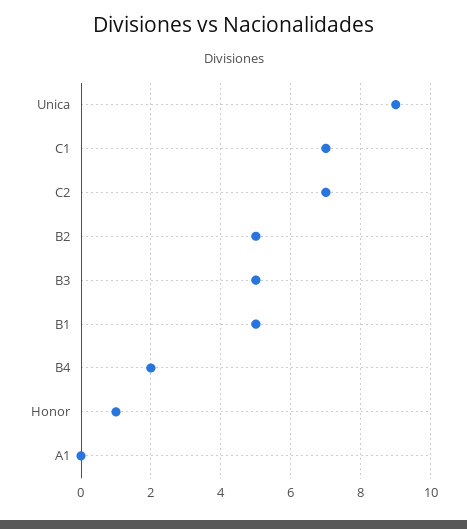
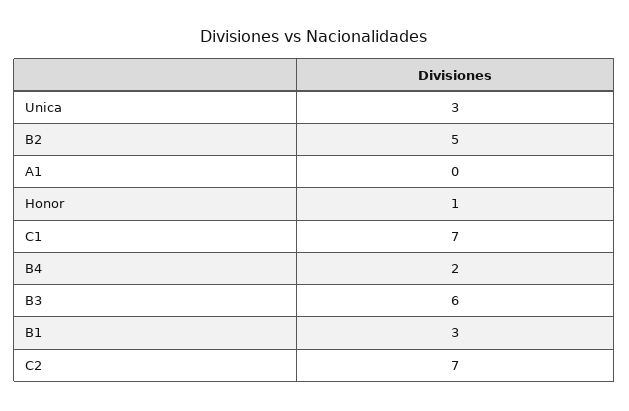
Unica: 9 -> 3
B3: 5 -> 6
B1: 5 -> 3

